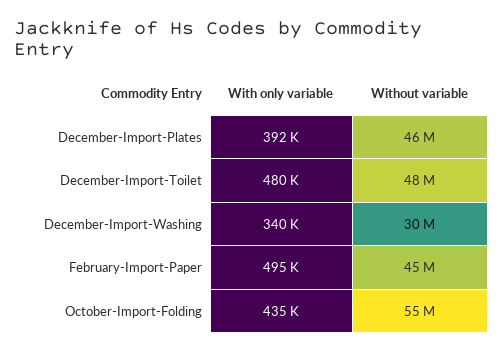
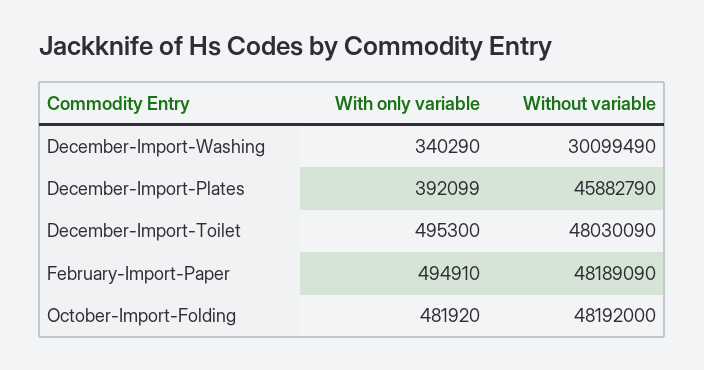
With only variable, December-Import-Toilet: 480000 -> 495300
Without variable, February-Import-Paper: 45000000 -> 48189090
With only variable, October-Import-Folding: 435000 -> 481920
Without variable, October-Import-Folding: 55000000 -> 48192000

